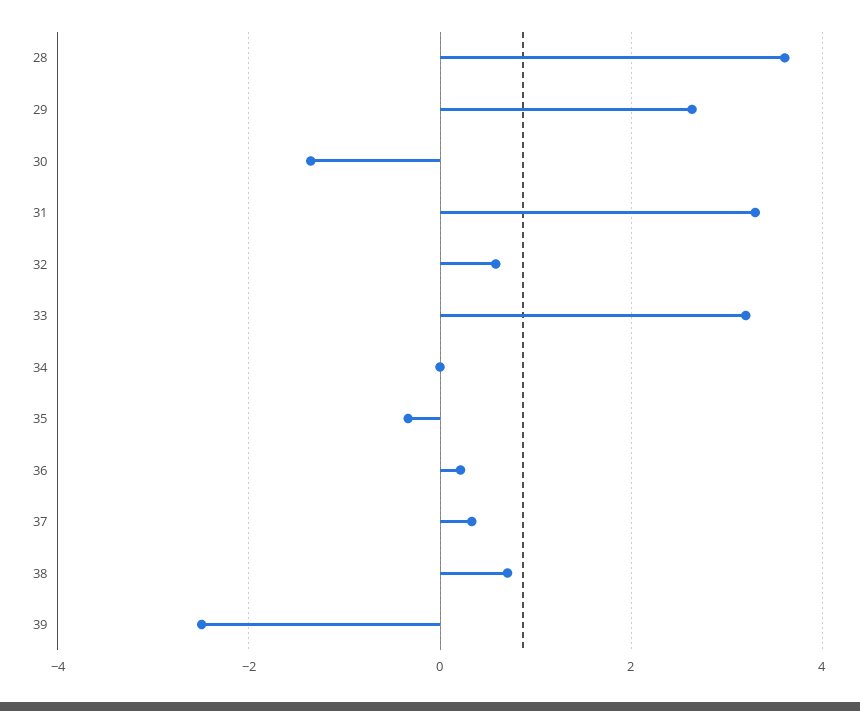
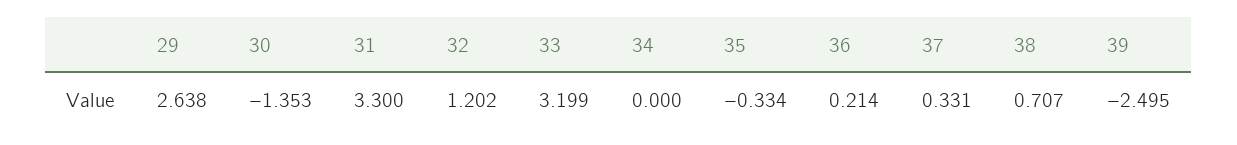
28: 3.6 -> none
32: 0.6 -> 1.202

